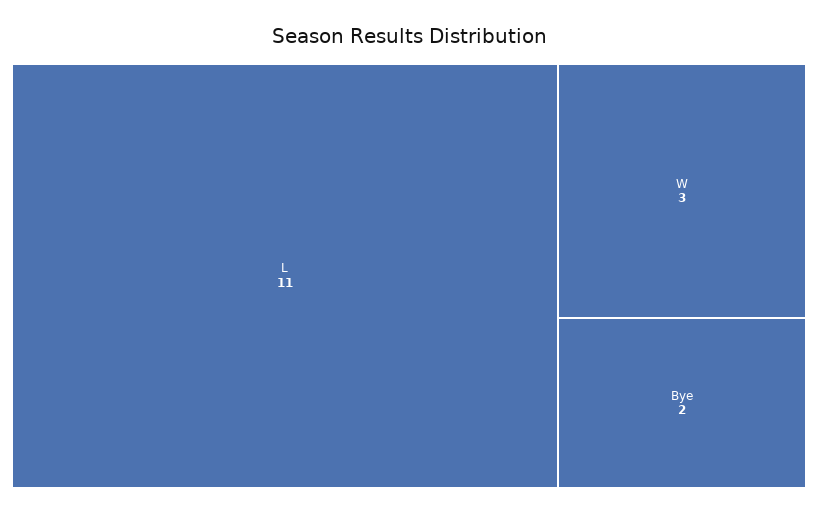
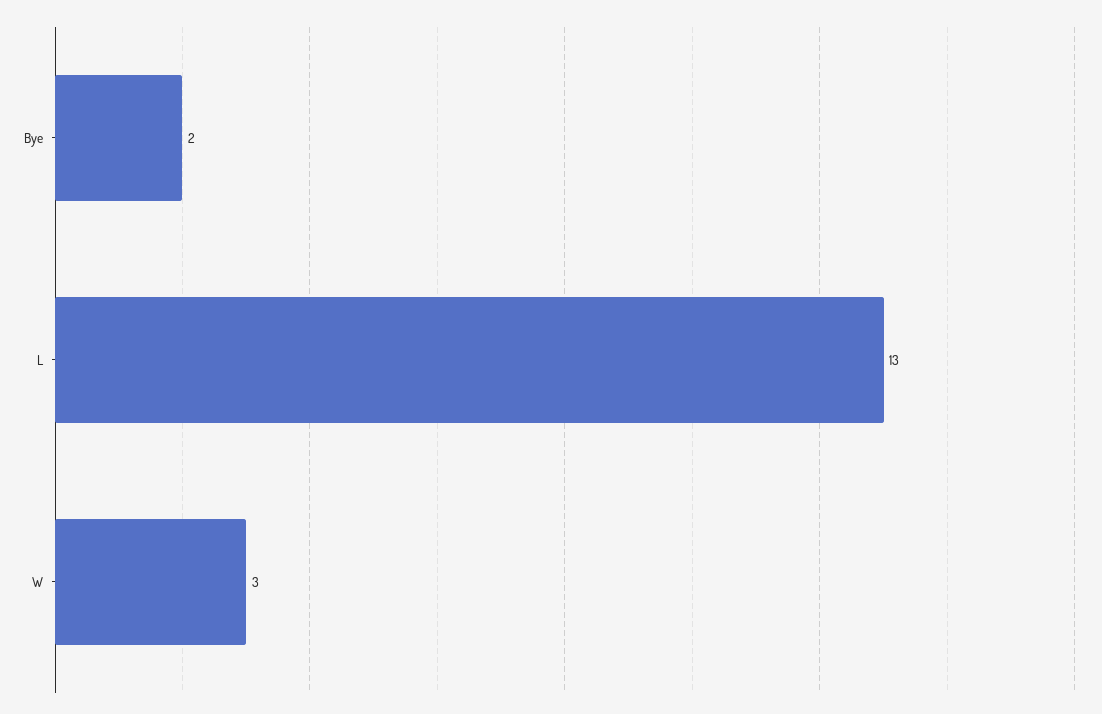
L: 11 -> 13

